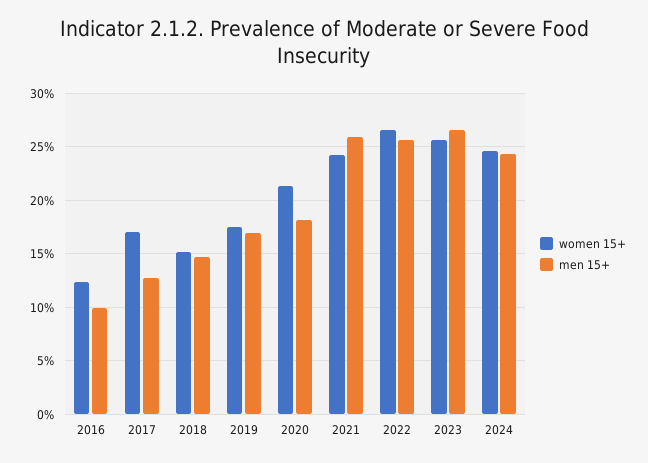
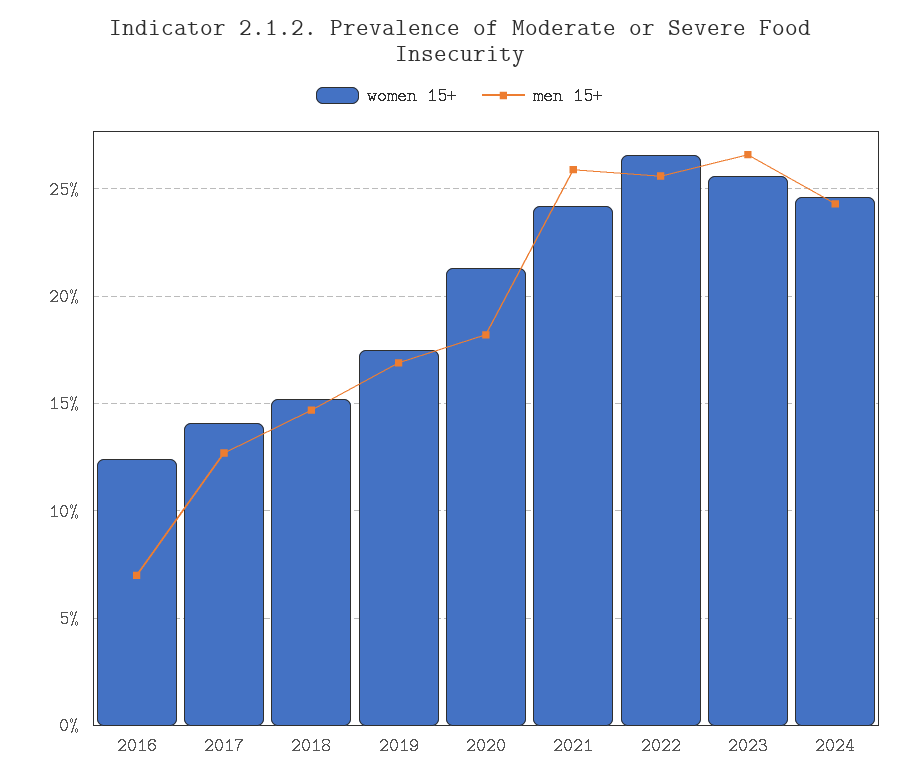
men 15+, 2016: 10 -> 7
women 15+, 2017: 17 -> 14

